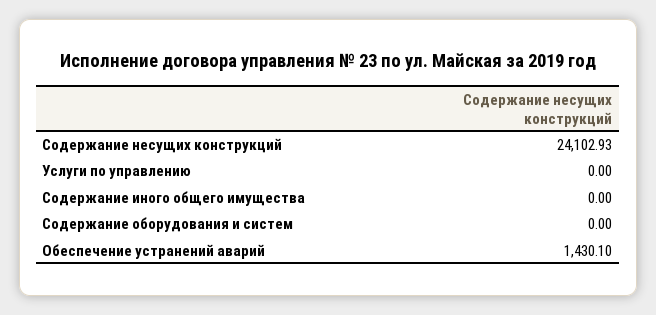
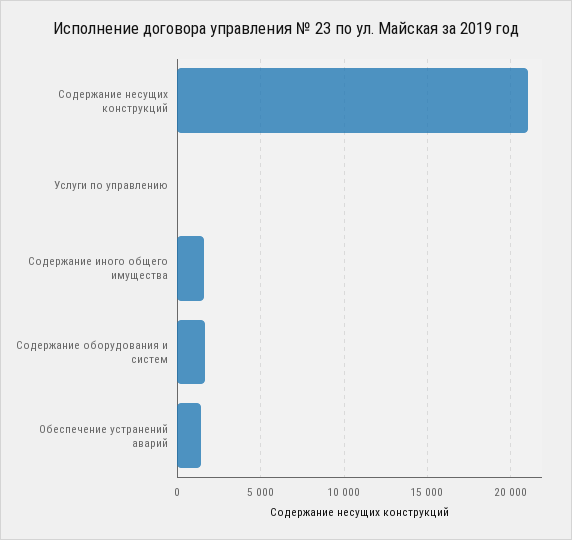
Содержание несущих конструкций: 24102.93 -> 21000
Содержание иного общего имущества: 0 -> 1500
Содержание оборудования и систем: 0 -> 1500

